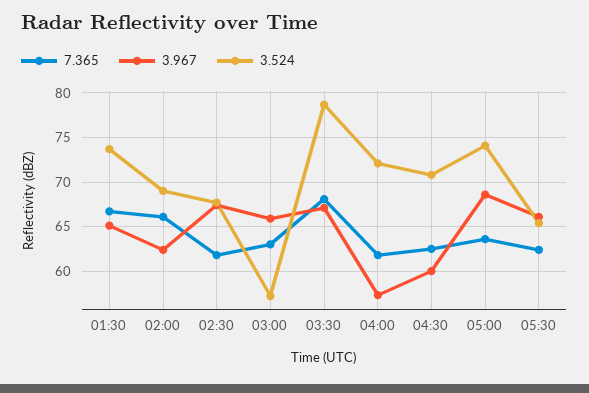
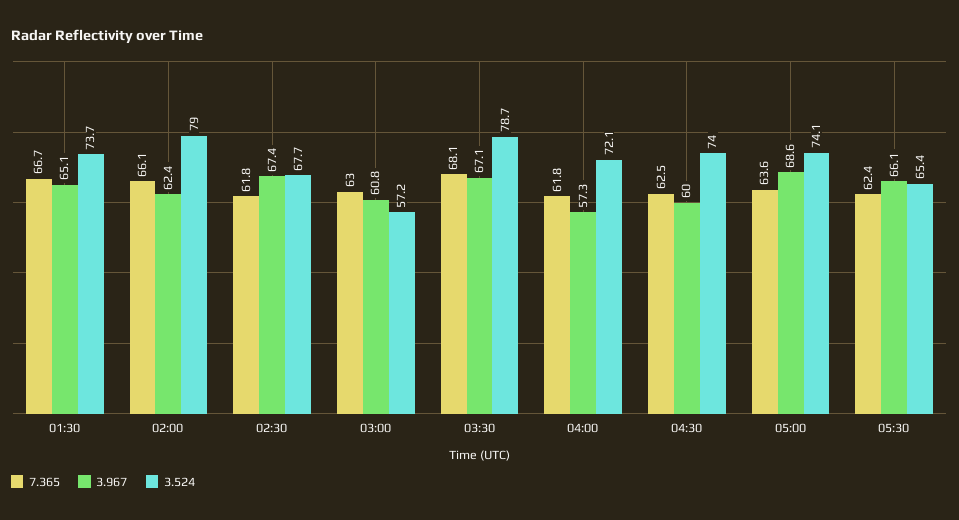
3.524, 02:00: 69 -> 79
3.967, 03:00: 66 -> 60.8
3.524, 04:30: 71 -> 74

